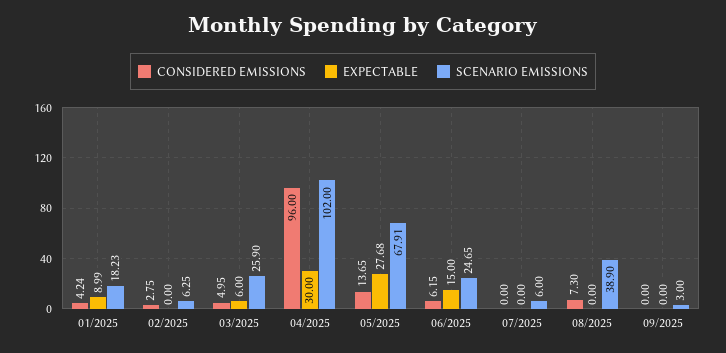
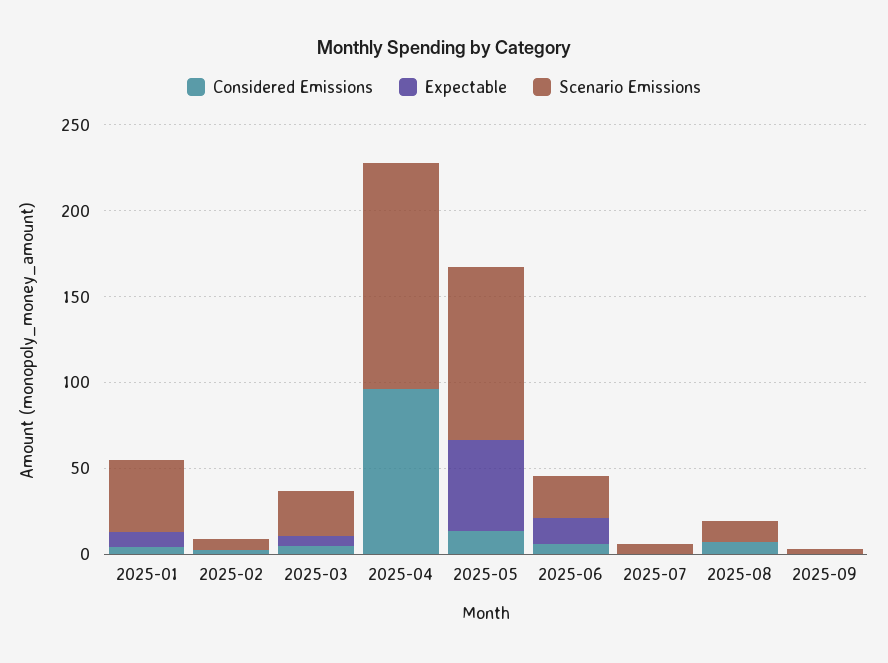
SCENARIO EMISSIONS, 01/2025: 18.23 -> 40
EXPECTABLE, 04/2025: 30 -> 0
SCENARIO EMISSIONS, 04/2025: 102 -> 130
EXPECTABLE, 05/2025: 27.68 -> 50
SCENARIO EMISSIONS, 05/2025: 67.91 -> 100
SCENARIO EMISSIONS, 08/2025: 38.9 -> 10

